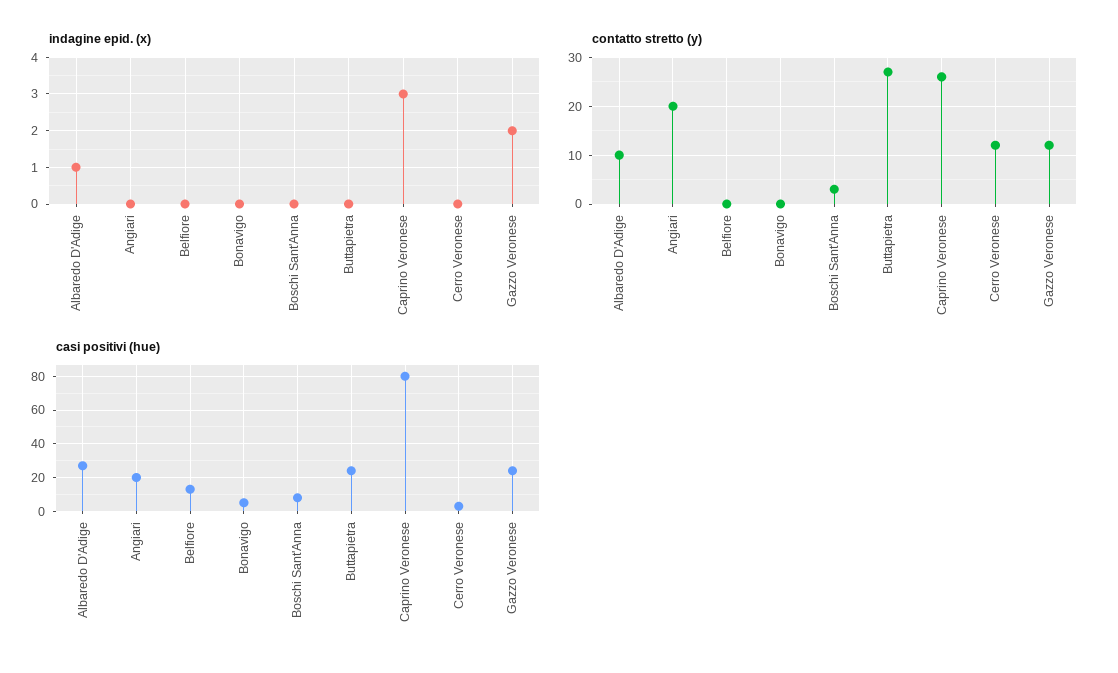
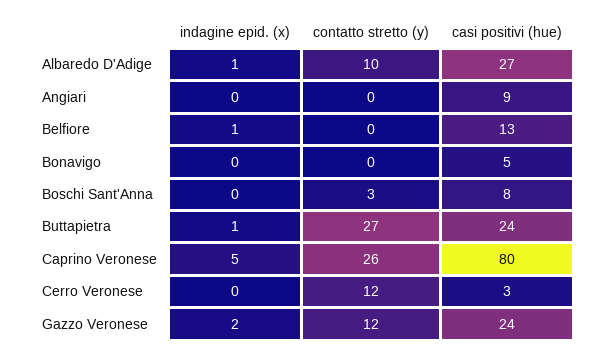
indagine epid. (x), Belfiore: 0 -> 1
indagine epid. (x), Buttapietra: 0 -> 1
indagine epid. (x), Caprino Veronese: 3 -> 5
contatto stretto (y), Angiari: 20 -> 0
casi positivi (hue), Angiari: 20 -> 9

